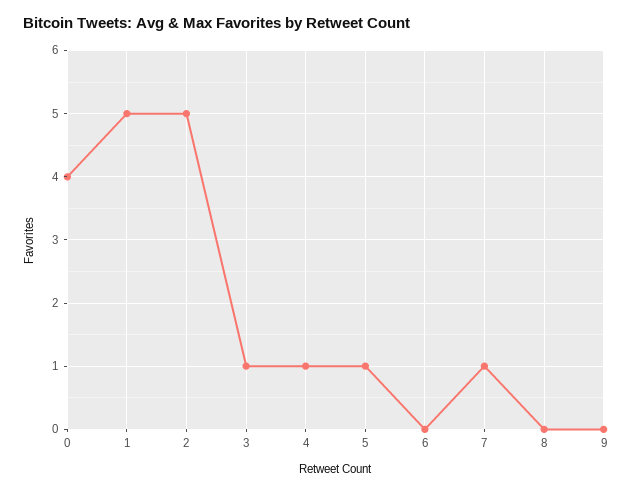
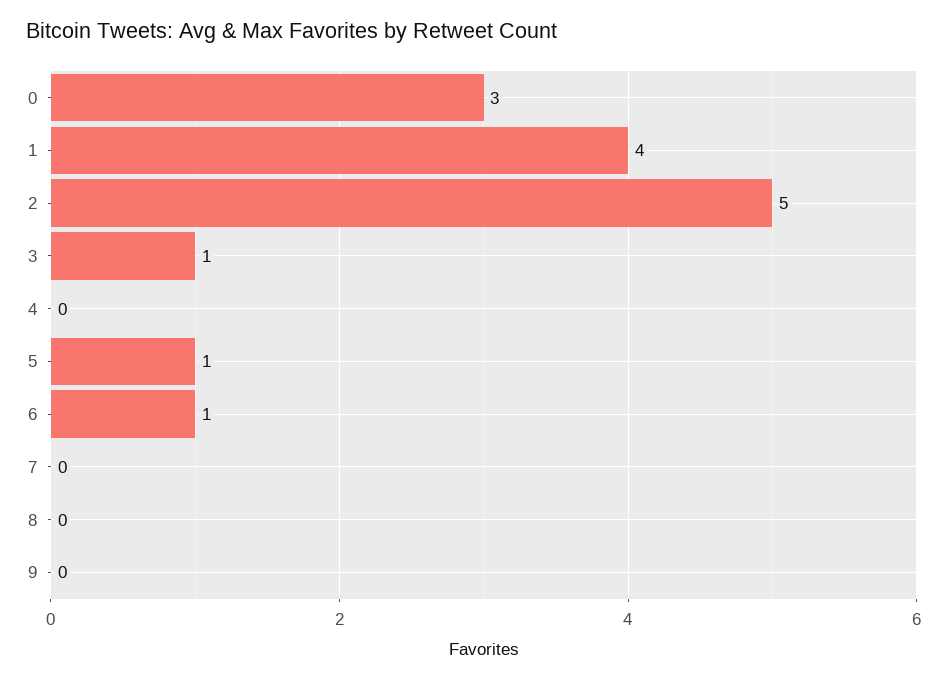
0: 4 -> 3
1: 5 -> 4
4: 1 -> 0
6: 0 -> 1
7: 1 -> 0

